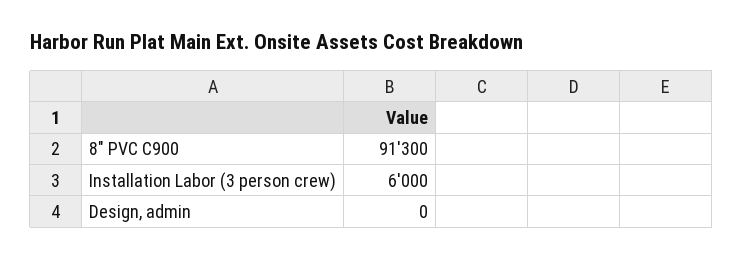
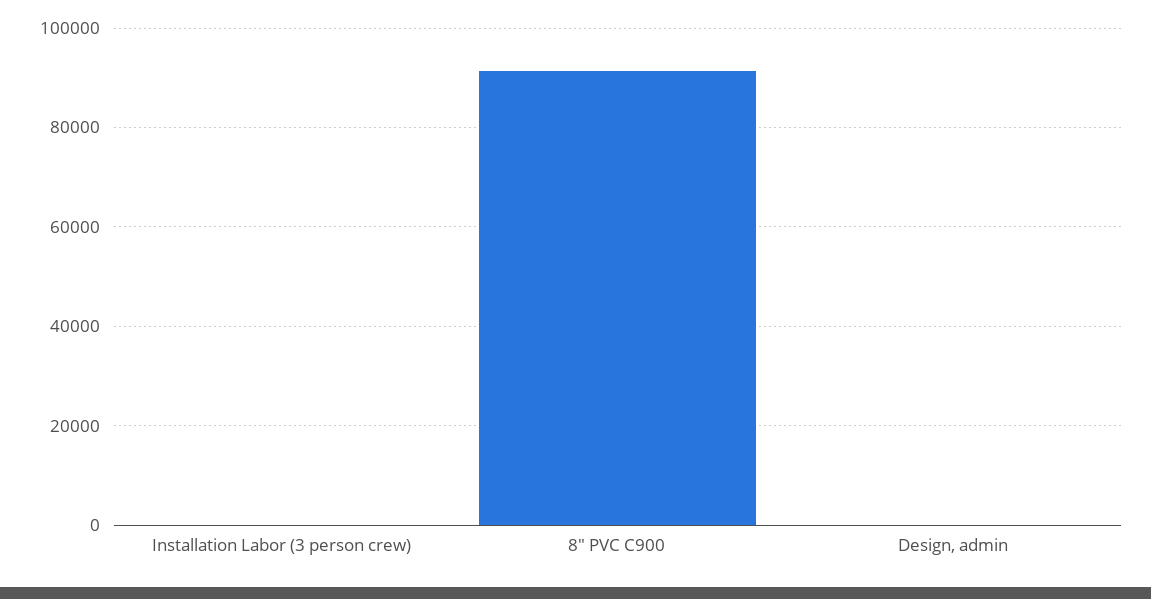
Installation Labor (3 person crew): 6000 -> 0

